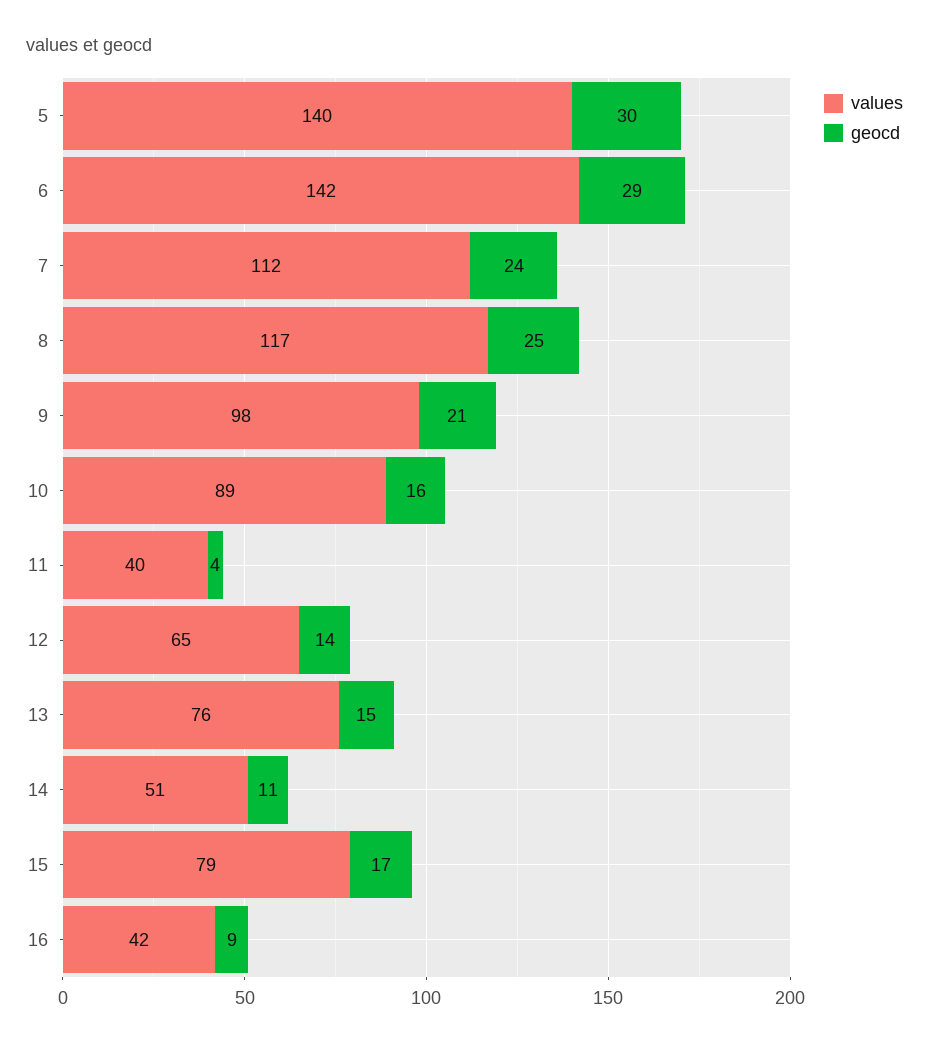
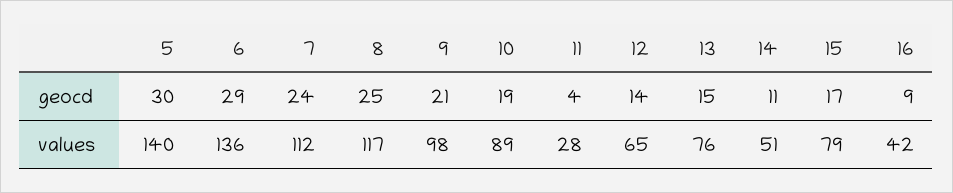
values, 6: 142 -> 136
geocd, 10: 16 -> 19
values, 11: 40 -> 28

